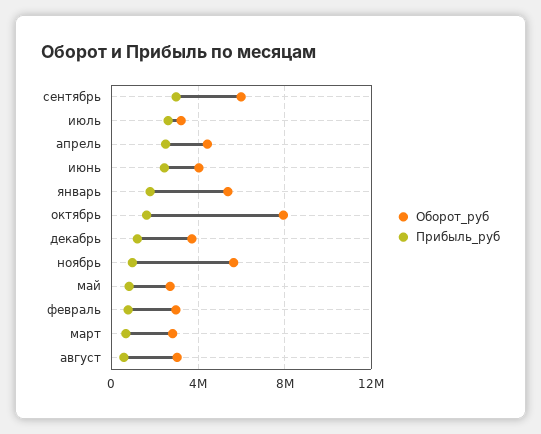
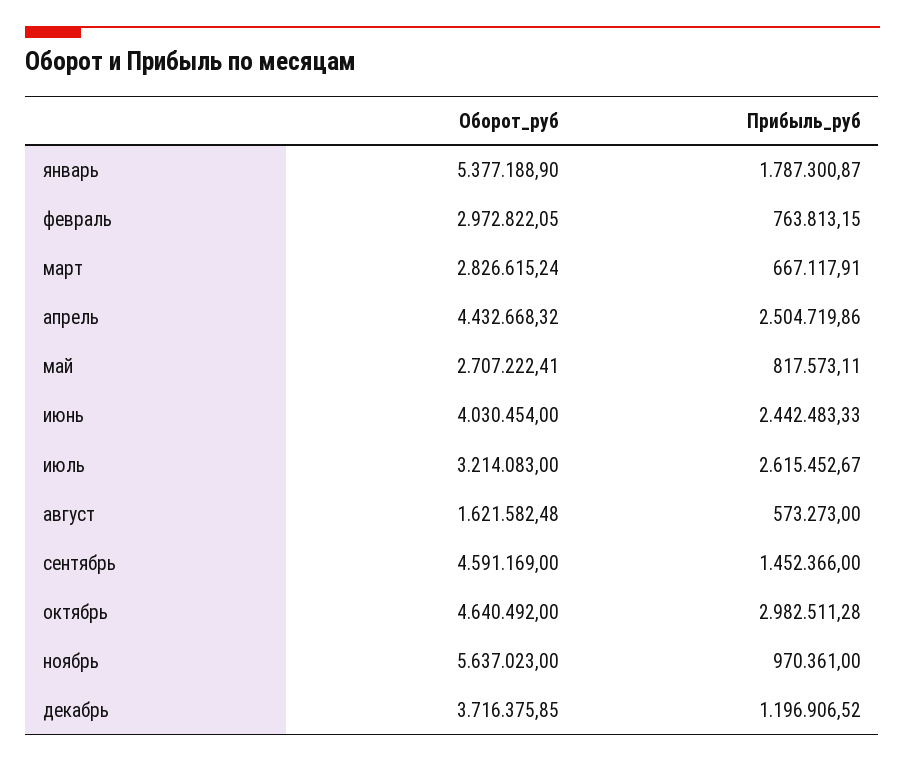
Оборот_руб, сентябрь: 6000000 -> 4591169
Прибыль_руб, сентябрь: 3000000 -> 1452366
Оборот_руб, октябрь: 8000000 -> 4640492
Прибыль_руб, октябрь: 1500000 -> 2982511.28
Оборот_руб, август: 3000000 -> 1621582.48

